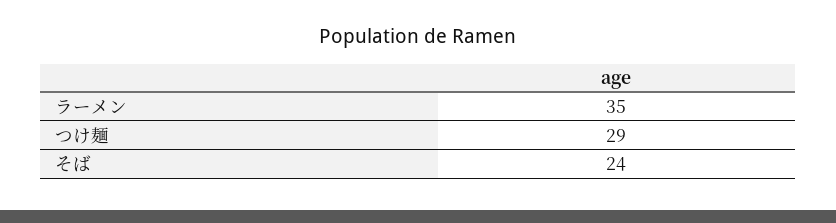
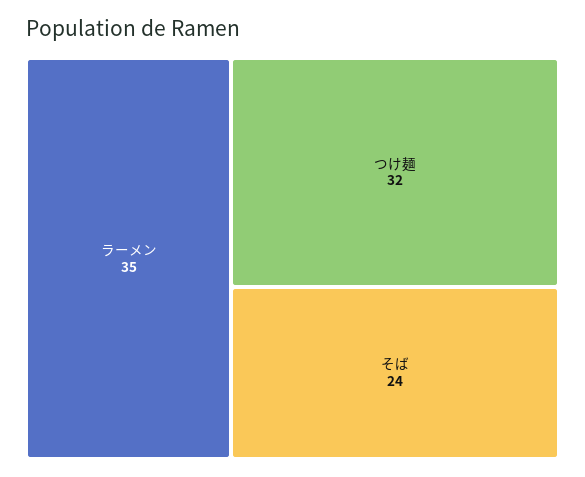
つけ麺: 29 -> 32

